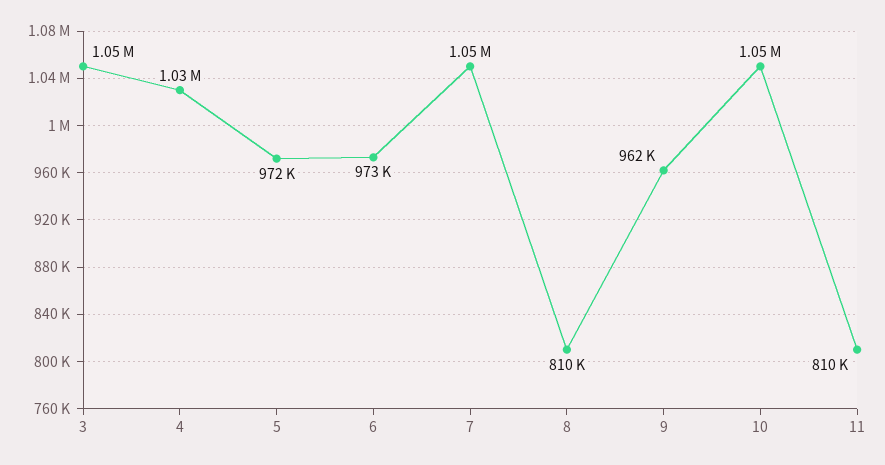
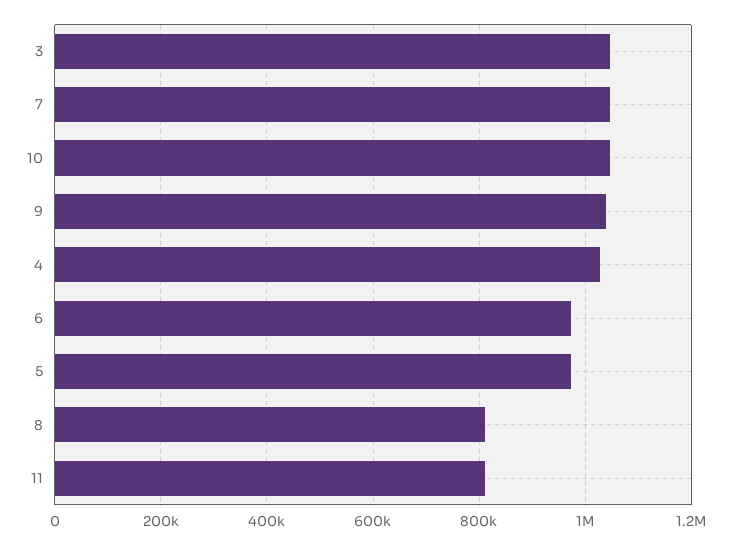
9: 962000 -> 1040000

